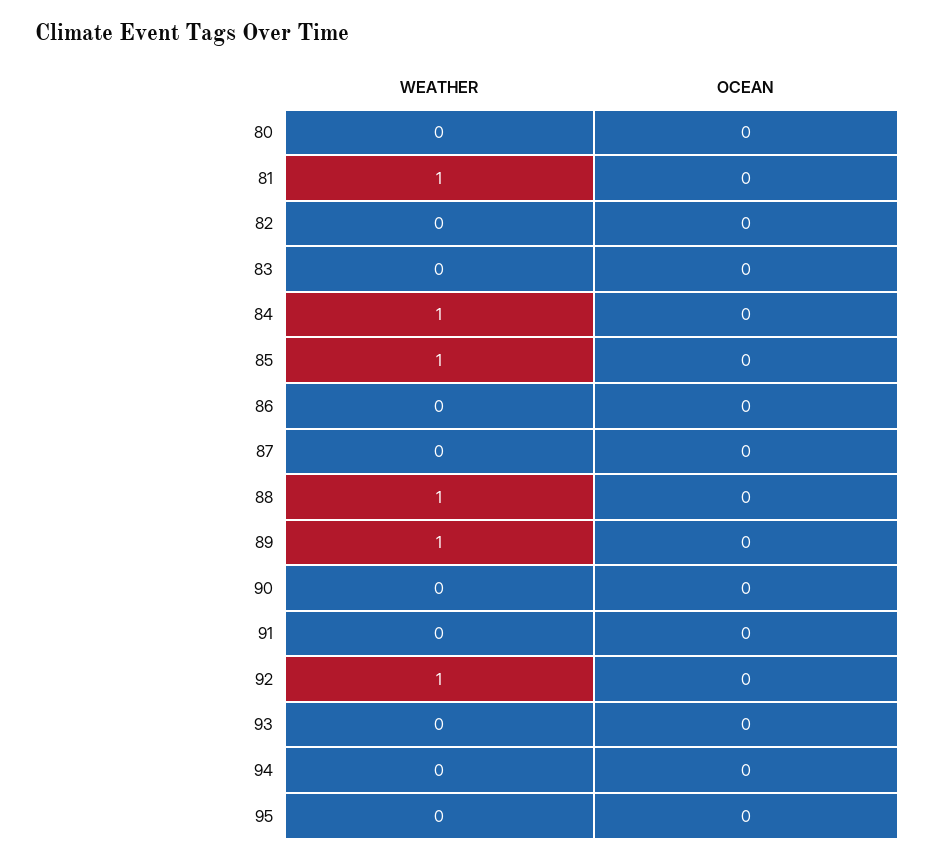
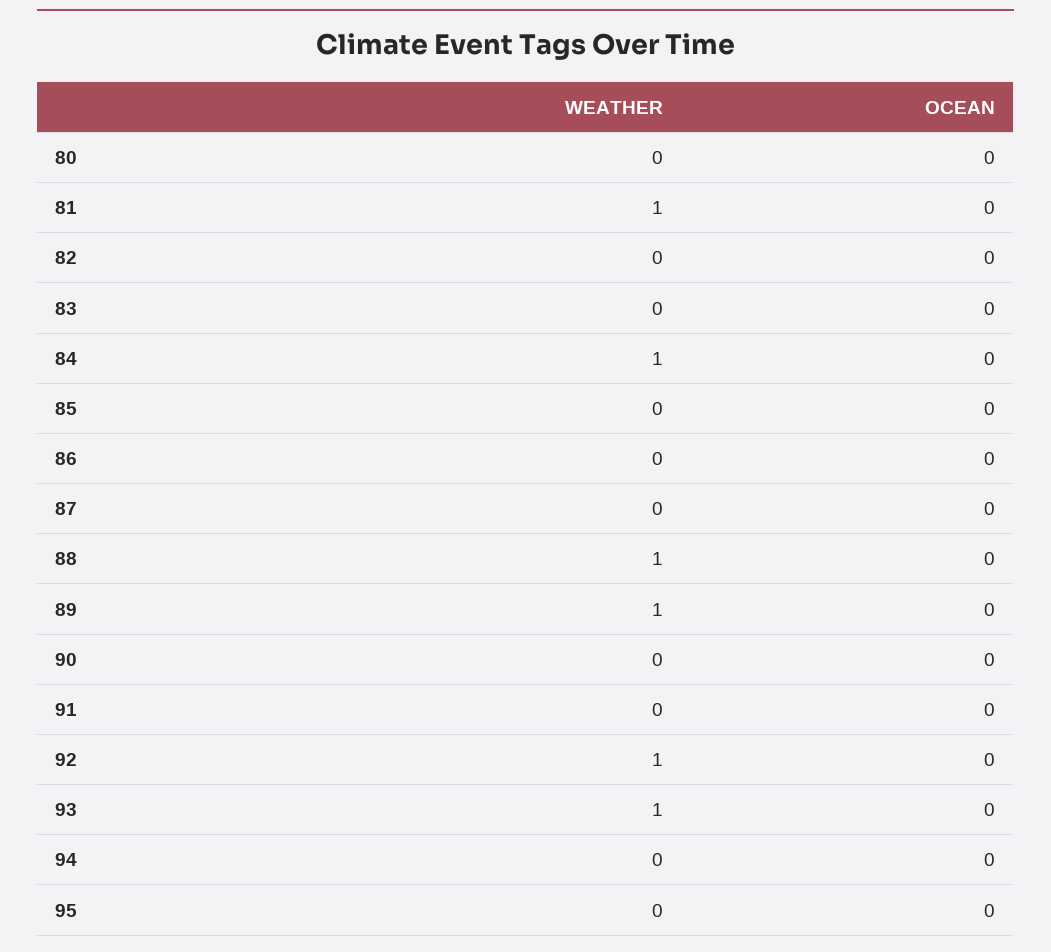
WEATHER, 85: 1 -> 0
WEATHER, 93: 0 -> 1

